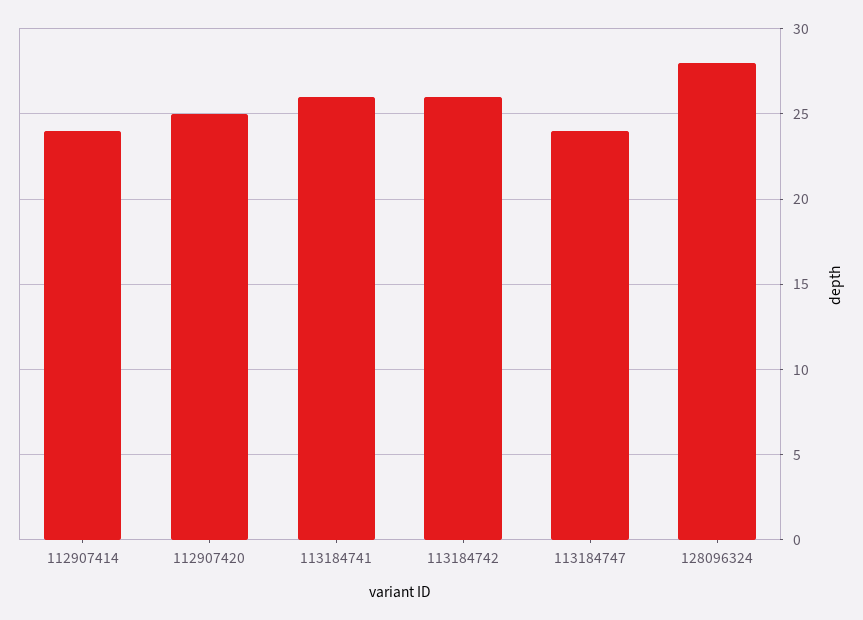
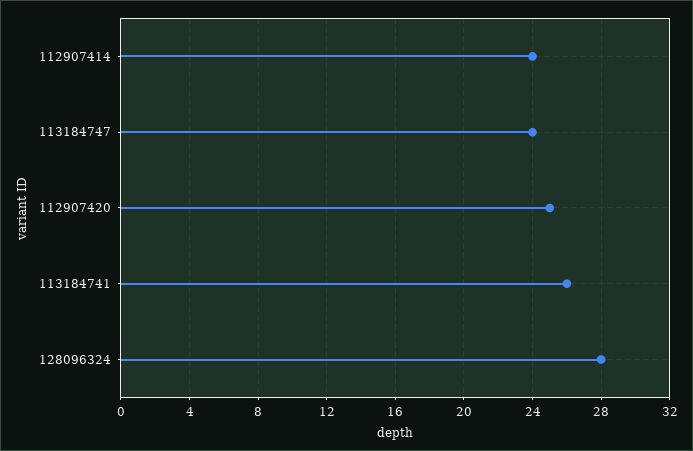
113184742: 26 -> none

